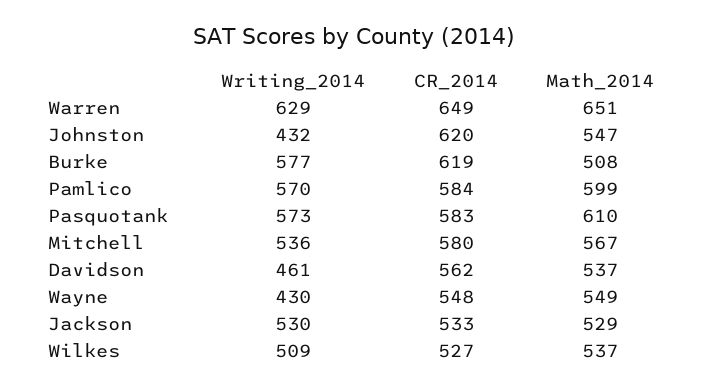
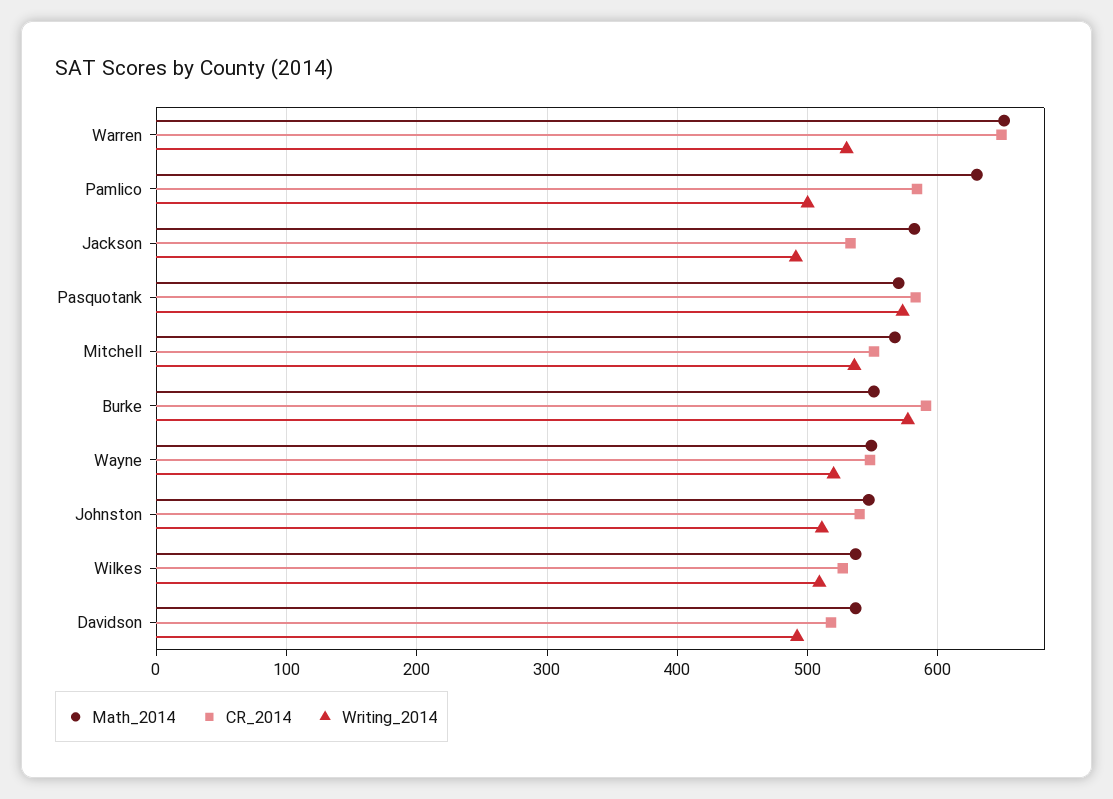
Writing_2014, Warren: 629 -> 530
Writing_2014, Johnston: 432 -> 510
CR_2014, Johnston: 620 -> 540
CR_2014, Burke: 619 -> 590
Math_2014, Burke: 508 -> 550
Writing_2014, Pamlico: 570 -> 500
Math_2014, Pamlico: 599 -> 630
Math_2014, Pasquotank: 610 -> 570
CR_2014, Mitchell: 580 -> 550
Writing_2014, Davidson: 461 -> 490
CR_2014, Davidson: 562 -> 520
Writing_2014, Wayne: 430 -> 520
Writing_2014, Jackson: 530 -> 490
Math_2014, Jackson: 529 -> 580

